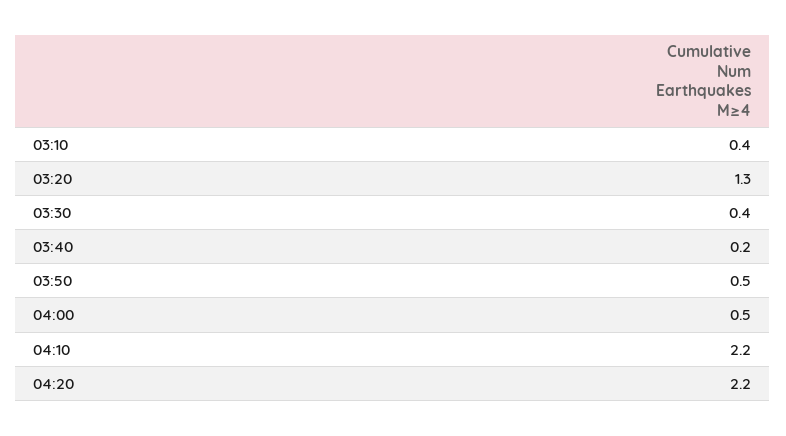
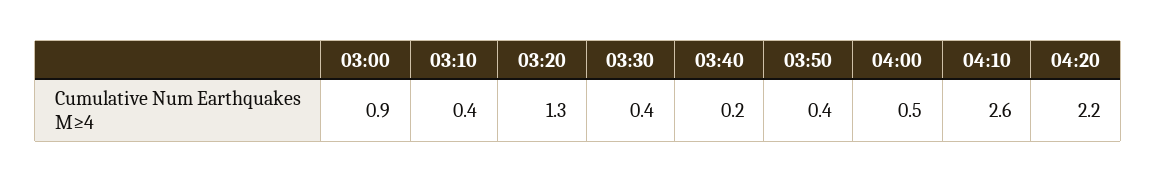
03:50: 0.5 -> 0.4
04:10: 2.2 -> 2.6
03:00: none -> 0.9

